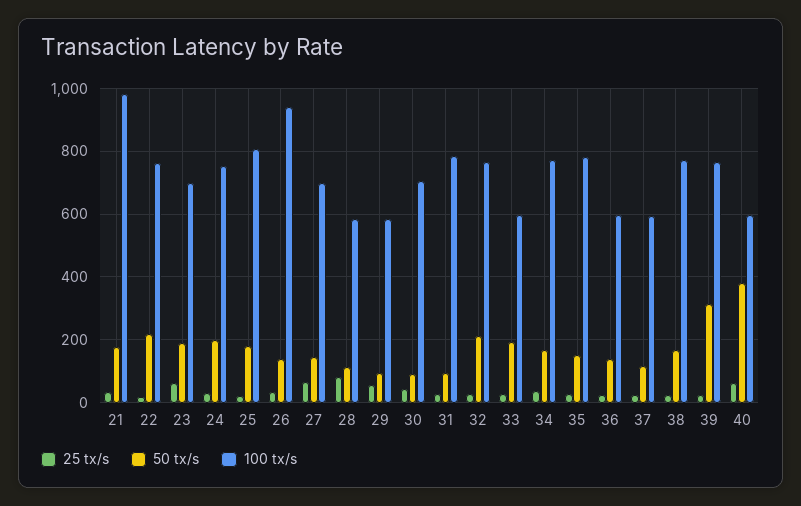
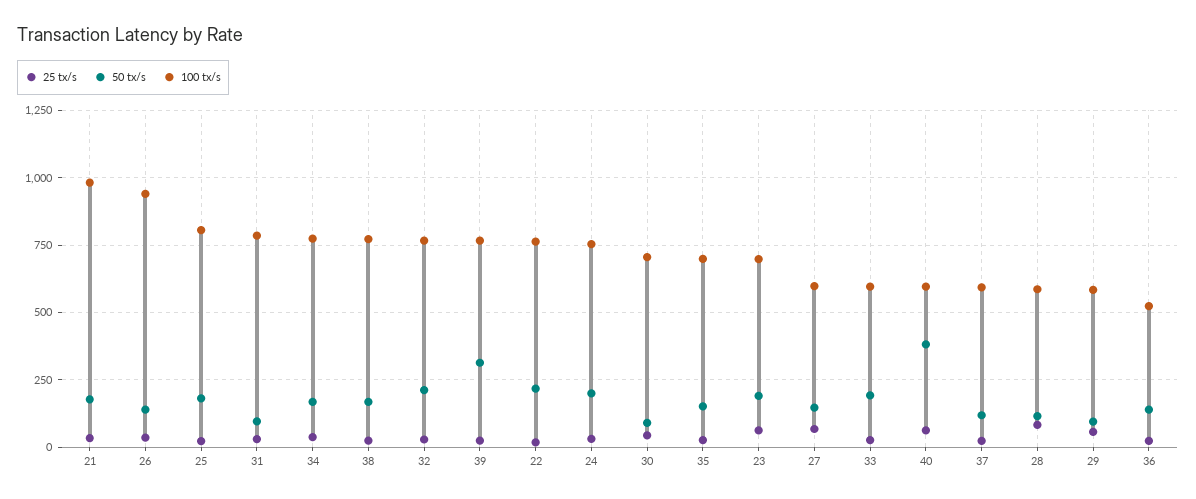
100 tx/s, 27: 700 -> 600
100 tx/s, 35: 780 -> 700
100 tx/s, 36: 600 -> 525

